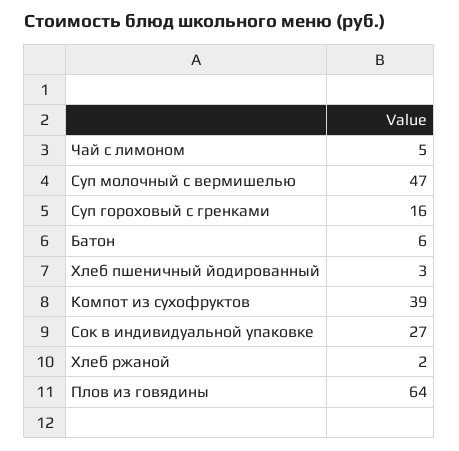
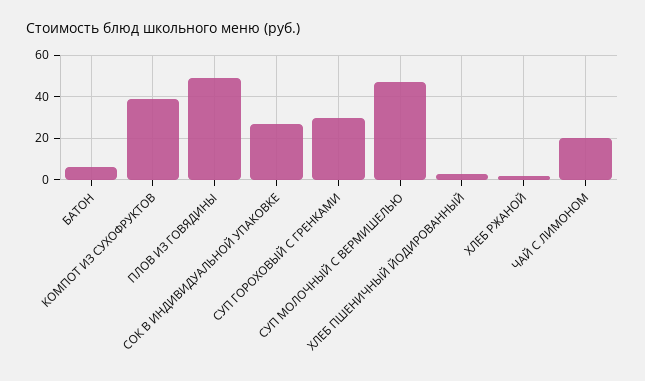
Чай с лимоном: 5 -> 20
Суп гороховый с гренками: 16 -> 30
Плов из говядины: 64 -> 50

